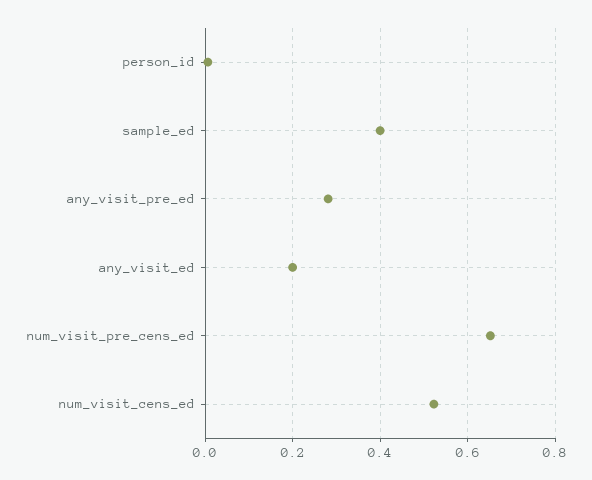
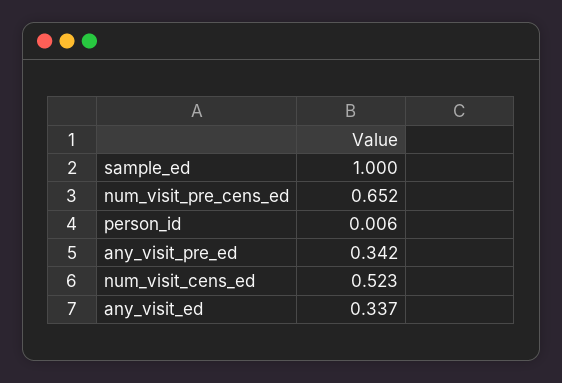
sample_ed: 0.4 -> 1
any_visit_pre_ed: 0.28 -> 0.342
any_visit_ed: 0.2 -> 0.337

